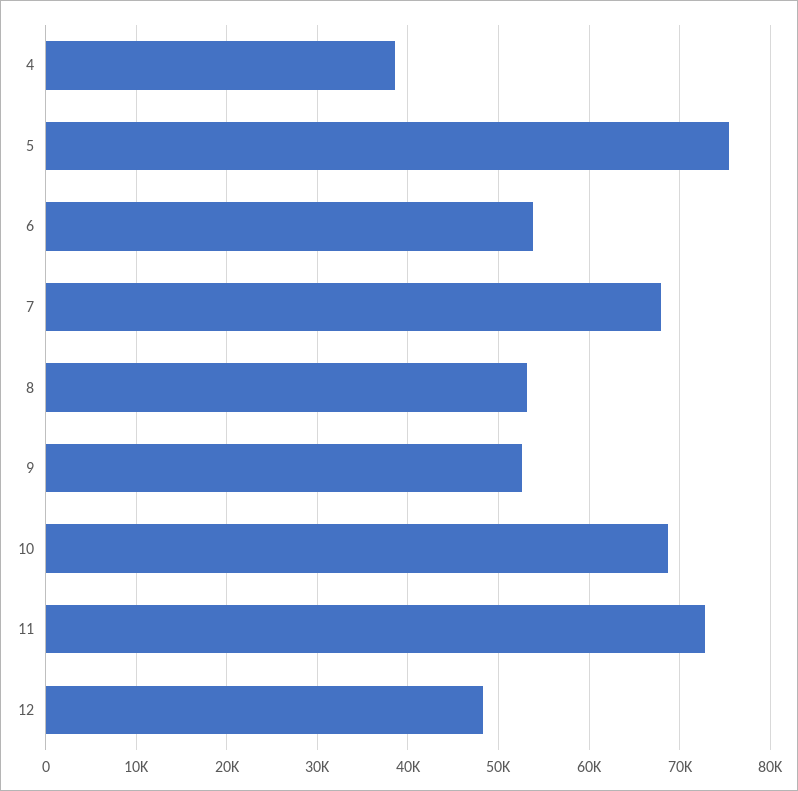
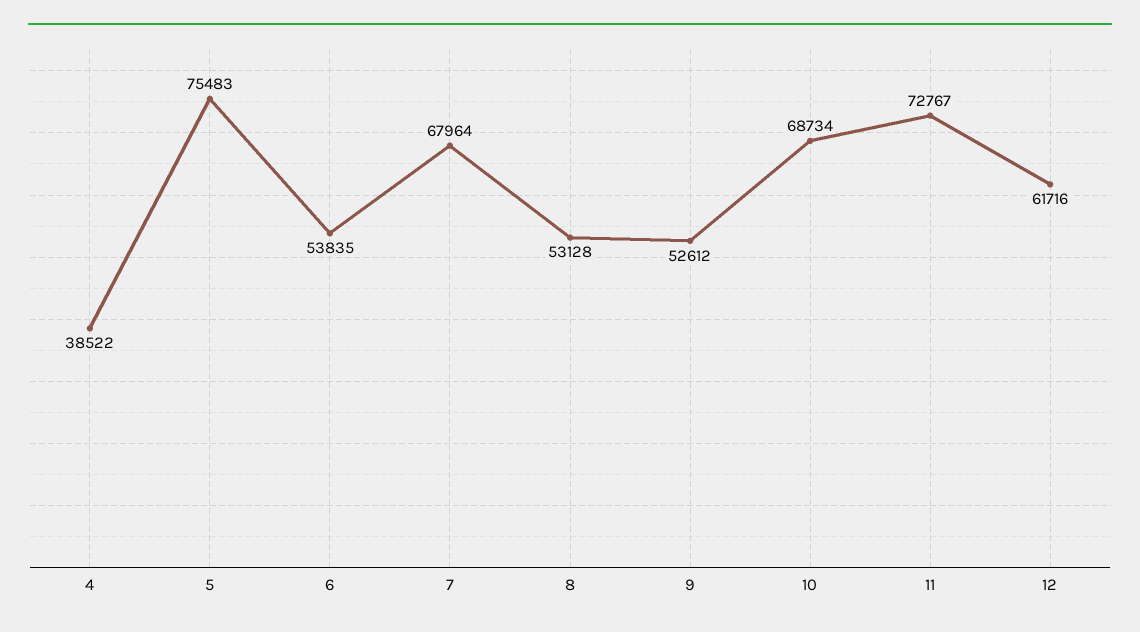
12: 48000 -> 61716

